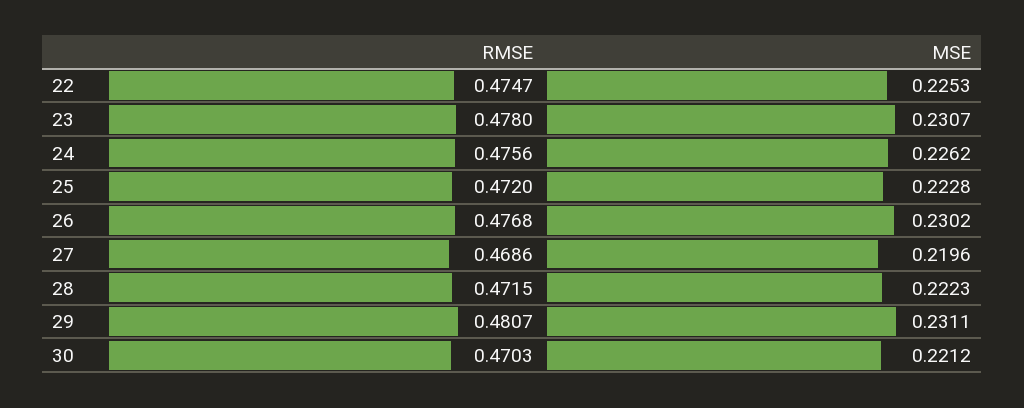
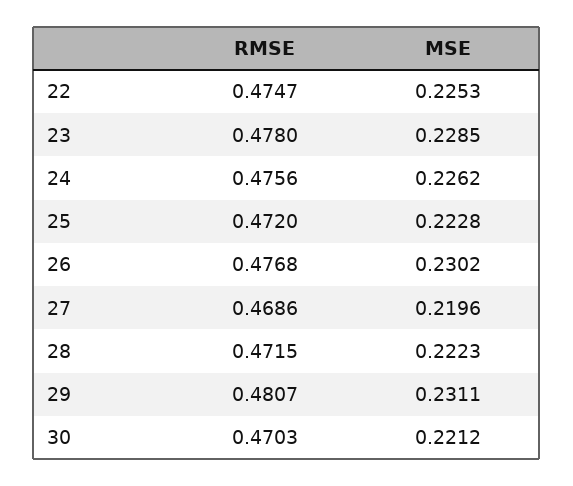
MSE, 23: 0.2307 -> 0.2285

